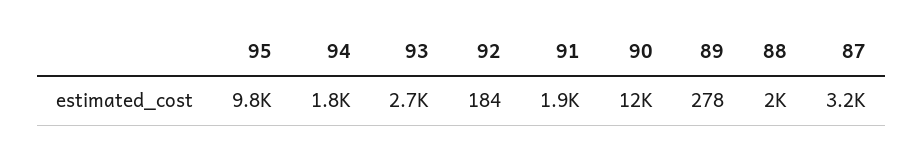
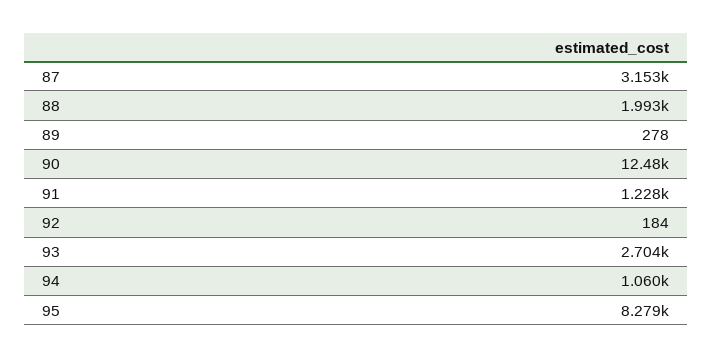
95: 9800 -> 8279
94: 1800 -> 1060
91: 1900 -> 1228

